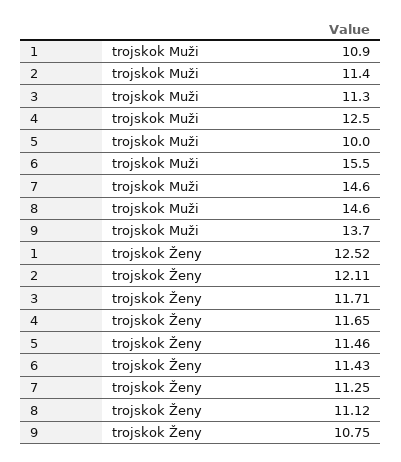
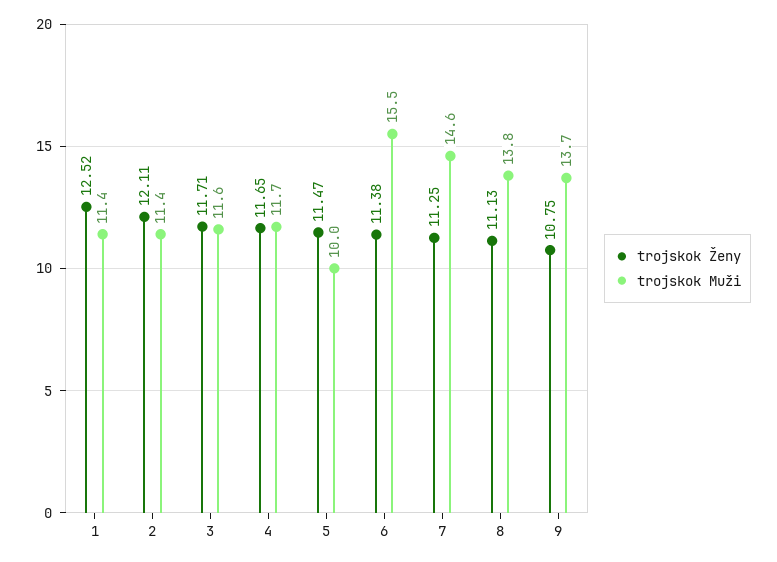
trojskok Muži, 1: 10.9 -> 11.4
trojskok Muži, 3: 11.3 -> 11.6
trojskok Muži, 4: 12.5 -> 11.7
trojskok Muži, 8: 14.6 -> 13.8
trojskok Ženy, 5: 11.46 -> 11.47
trojskok Ženy, 6: 11.43 -> 11.38
trojskok Ženy, 8: 11.12 -> 11.13

